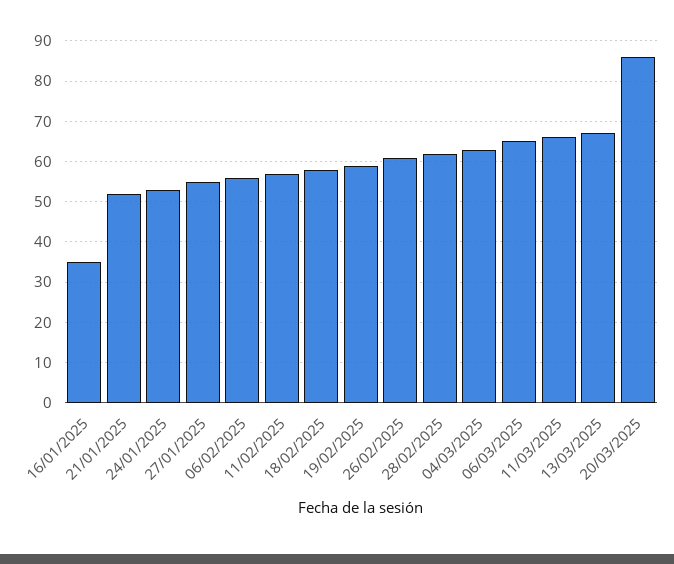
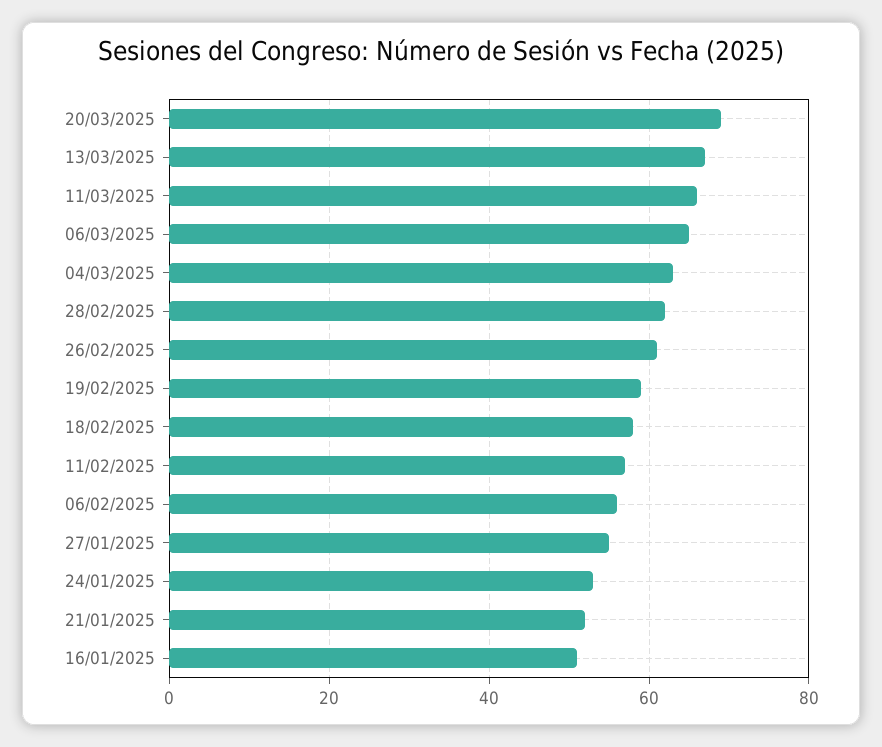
16/01/2025: 35 -> 50
20/03/2025: 85 -> 70

